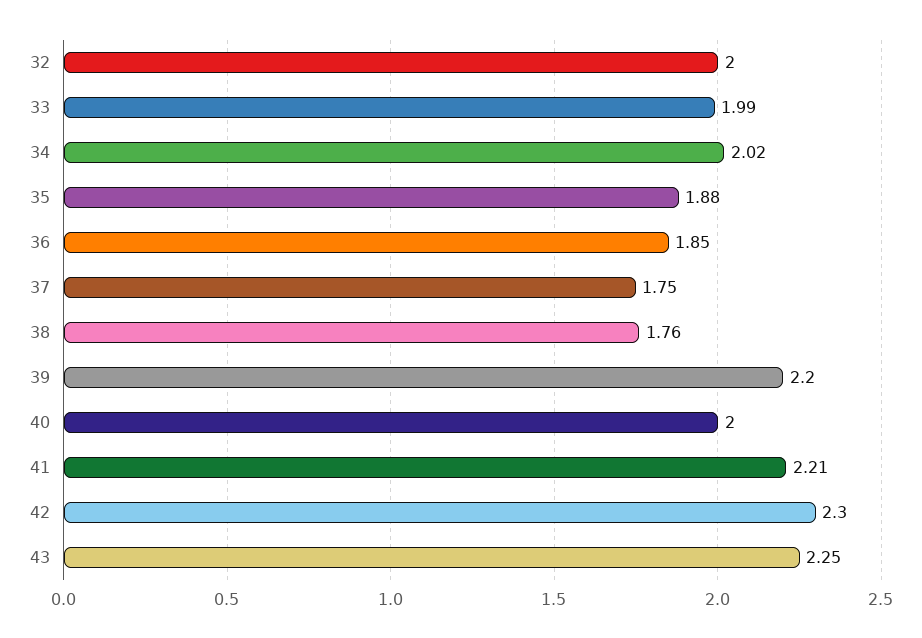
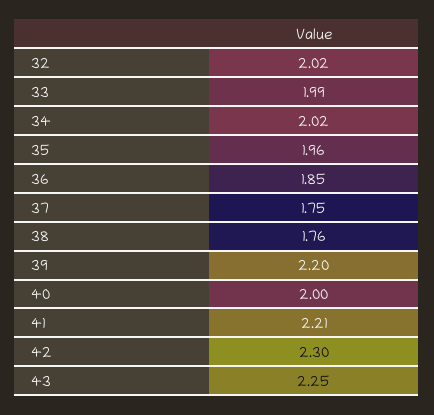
32: 2 -> 2.02
35: 1.88 -> 1.96

